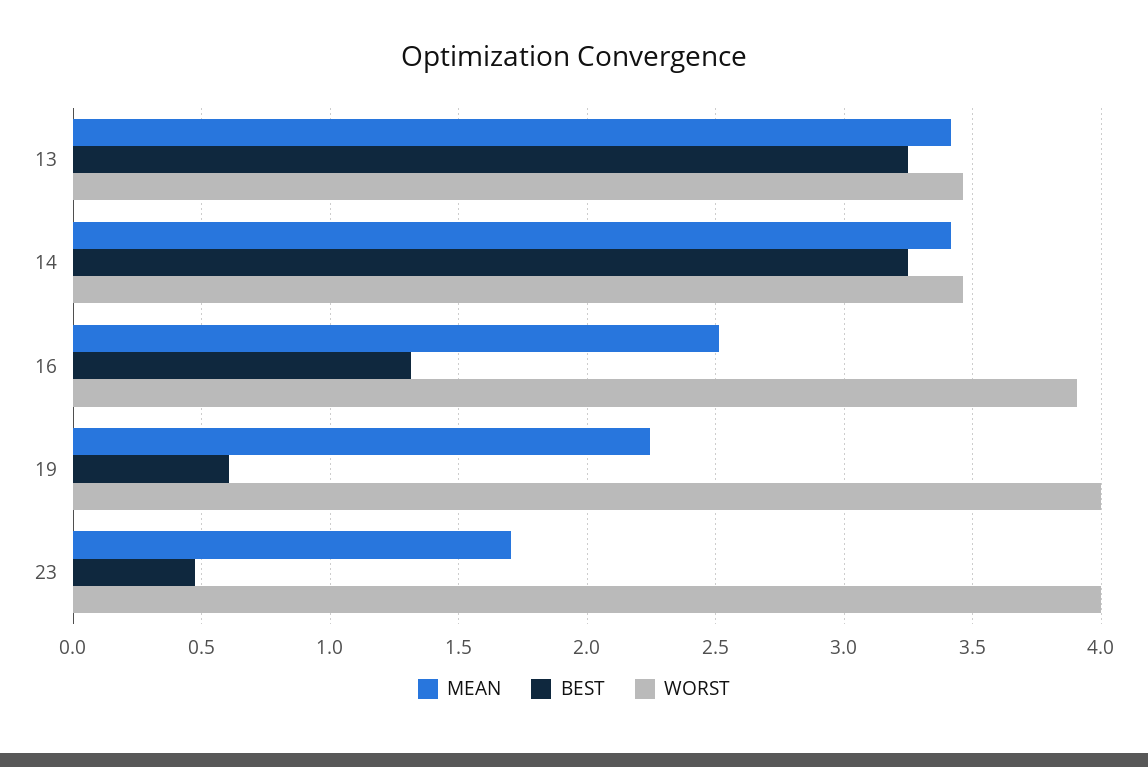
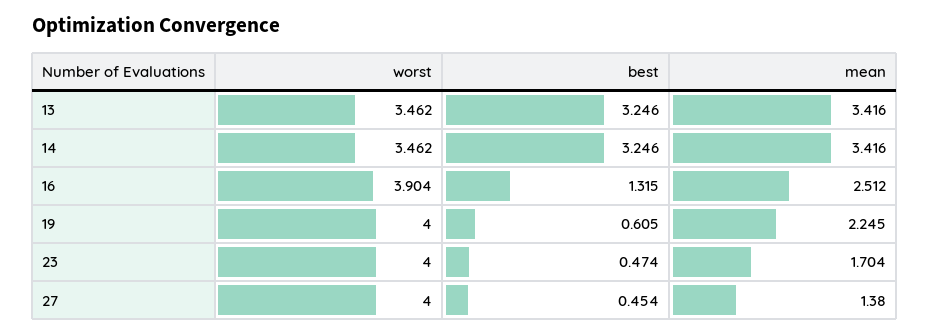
WORST, 27: none -> 4
BEST, 27: none -> 0.454
MEAN, 27: none -> 1.38

